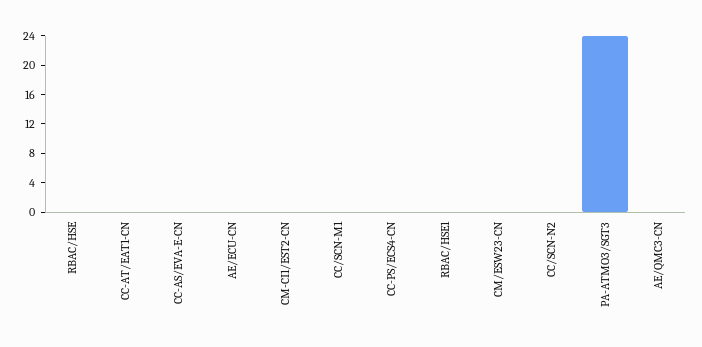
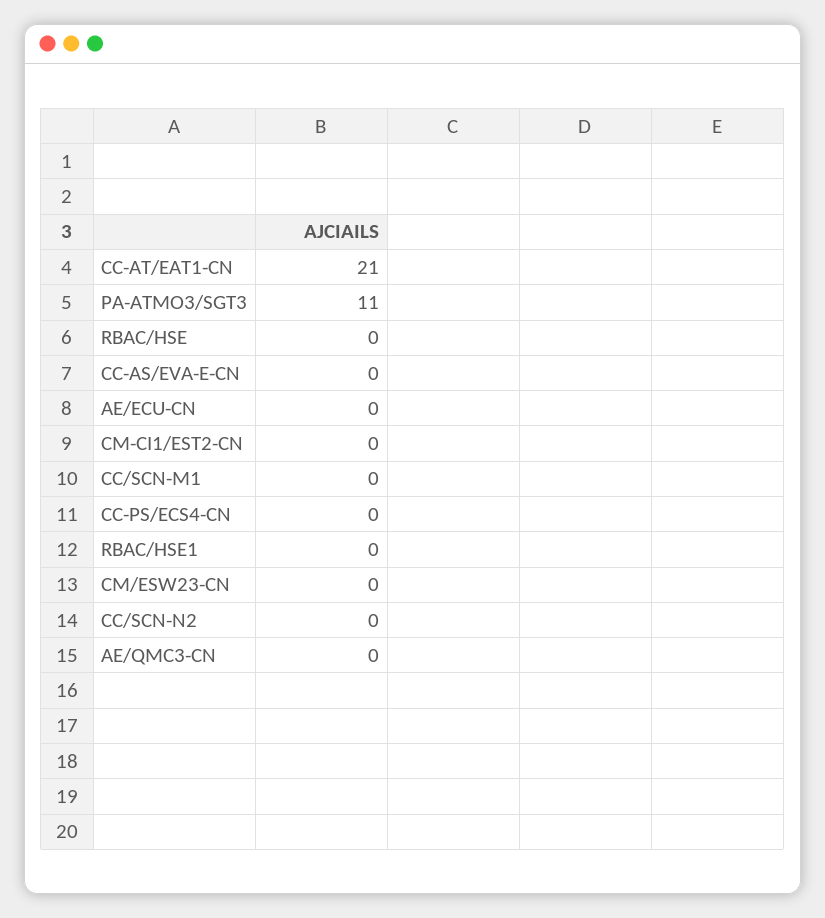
CC-AT/EAT1-CN: 0 -> 21
PA-ATMO3/SGT3: 24 -> 11

